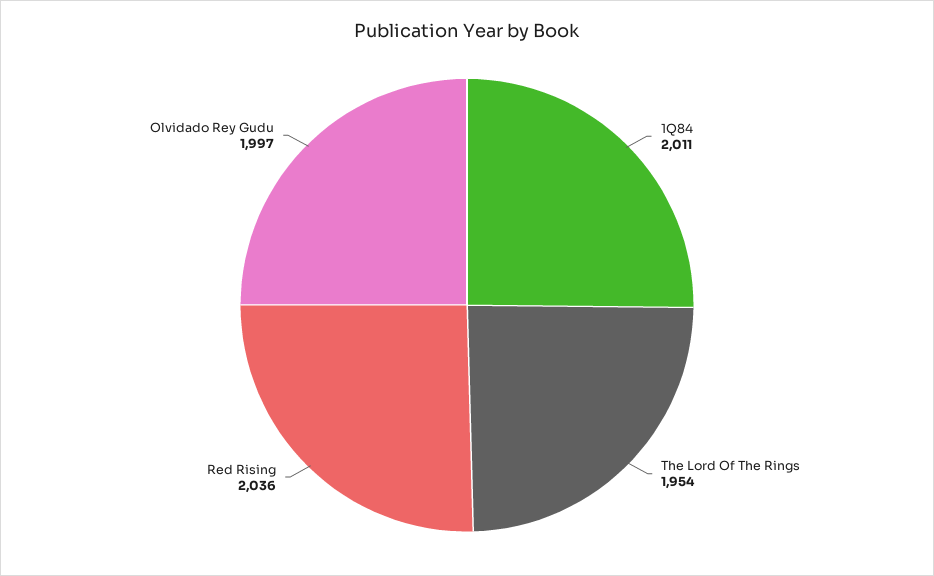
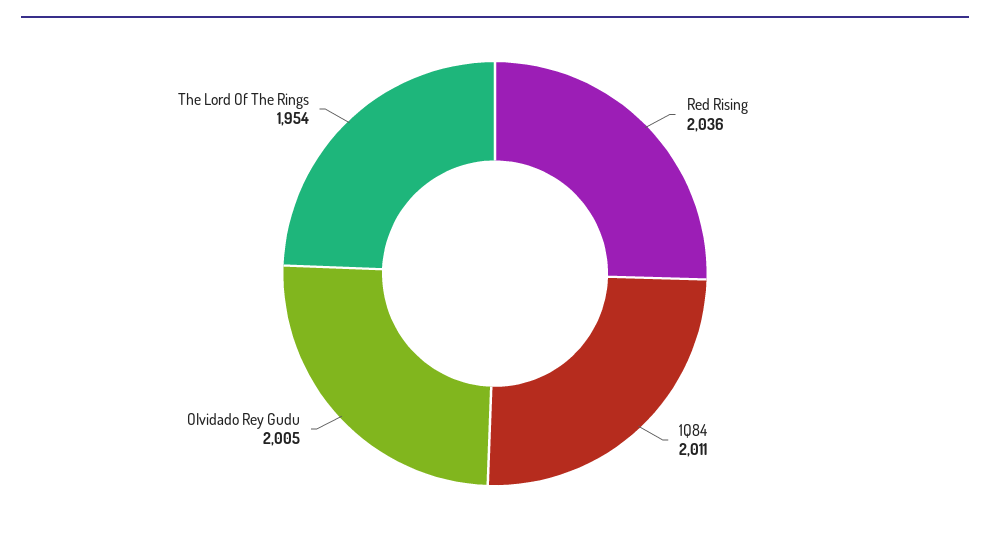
Olvidado Rey Gudu: 1997 -> 2005

